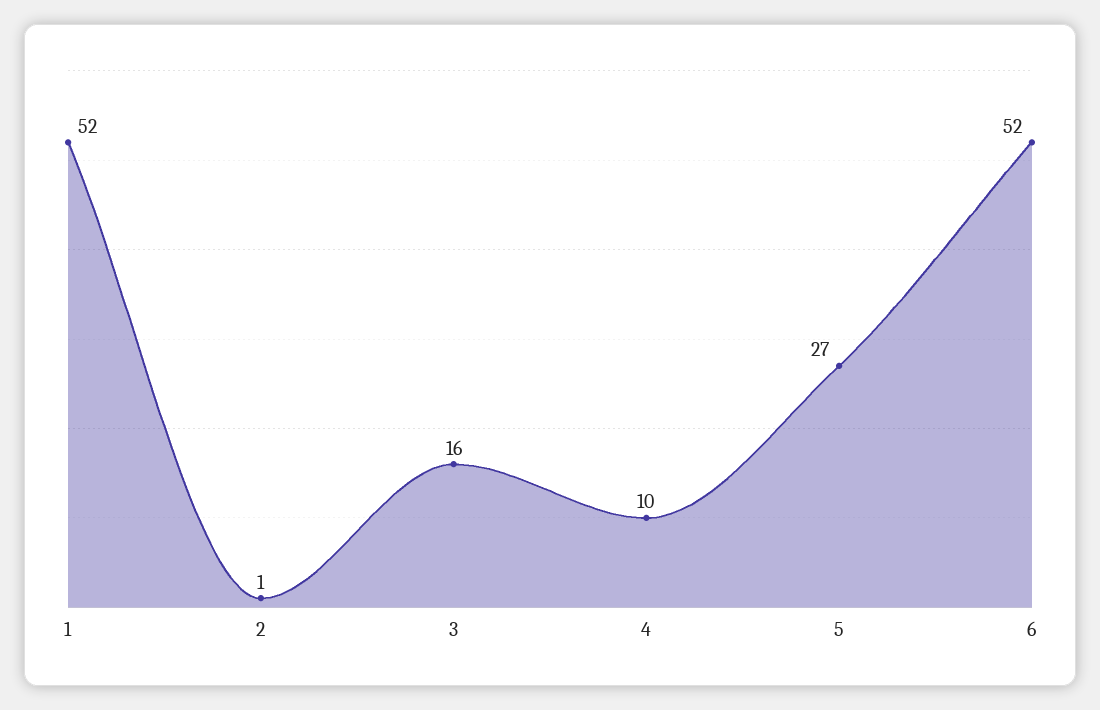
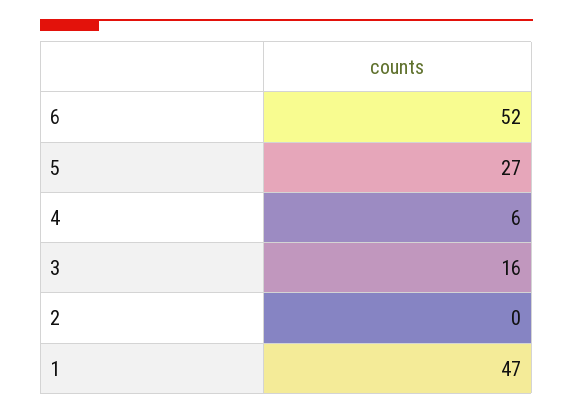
1: 52 -> 47
2: 1 -> 0
4: 10 -> 6

